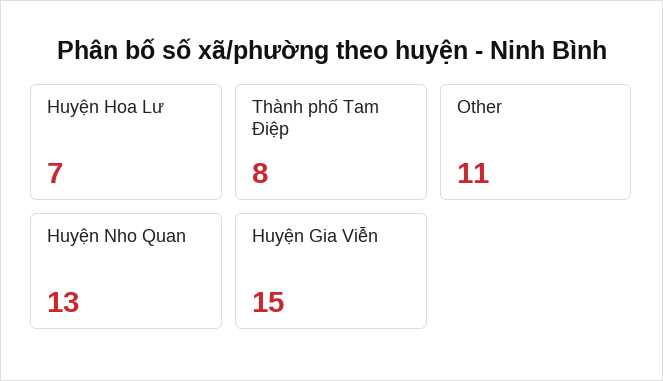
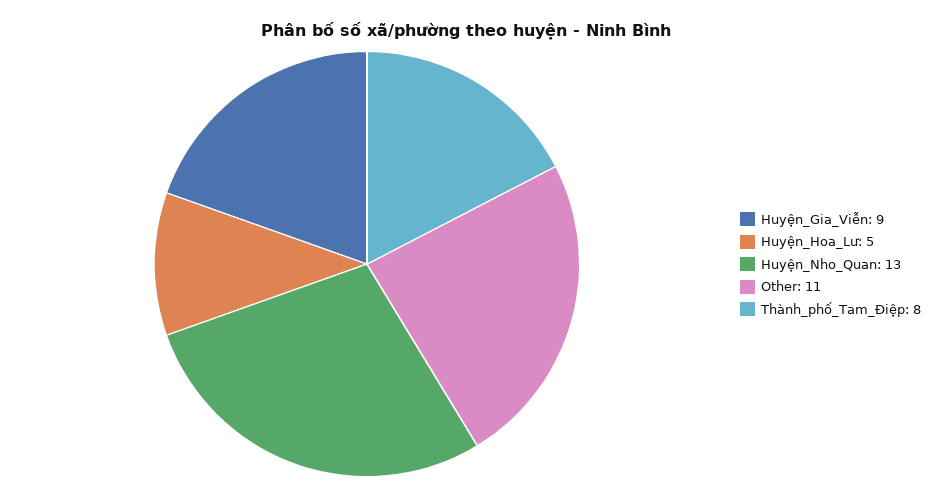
Huyện Hoa Lư: 7 -> 5
Huyện Gia Viễn: 15 -> 9

